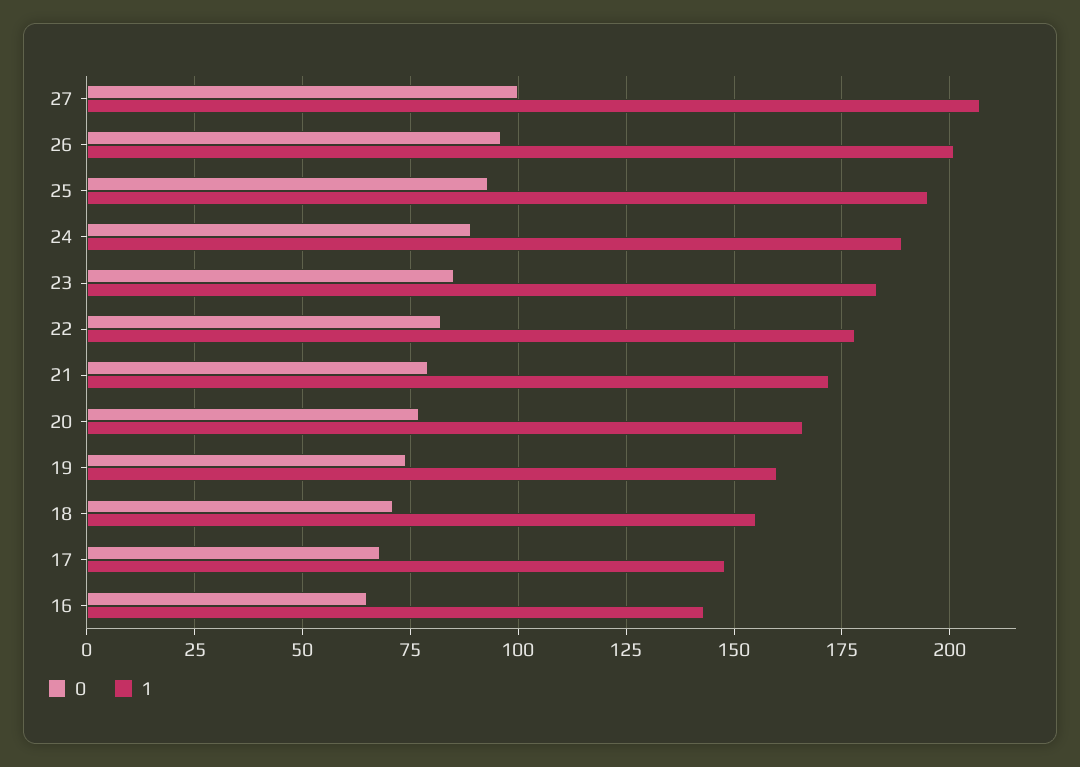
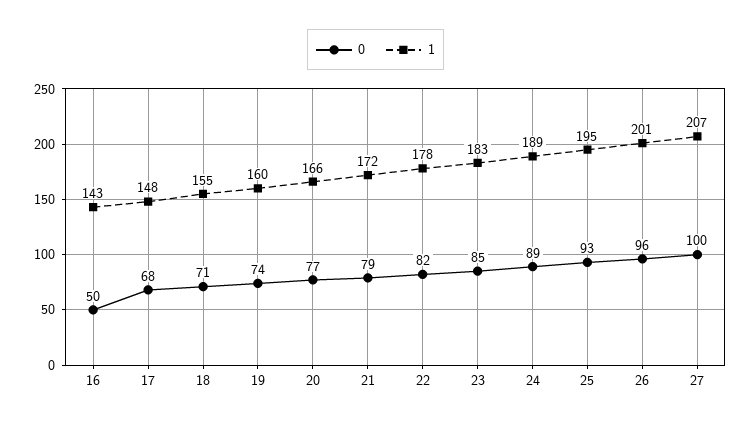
0, 16: 65 -> 50

